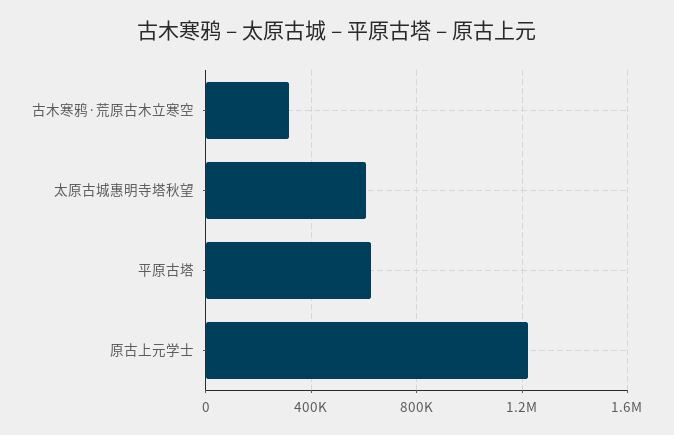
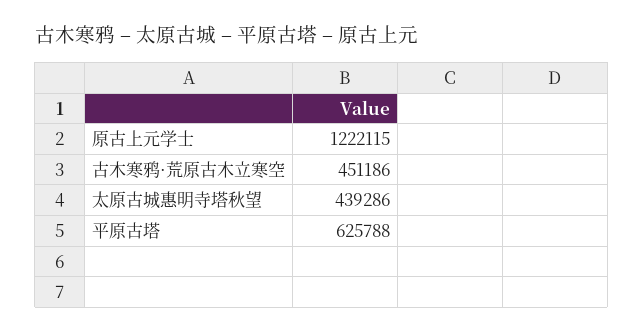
古木寒鸦·荒原古木立寒空: 300000 -> 451186
太原古城惠明寺塔秋望: 600000 -> 439286

